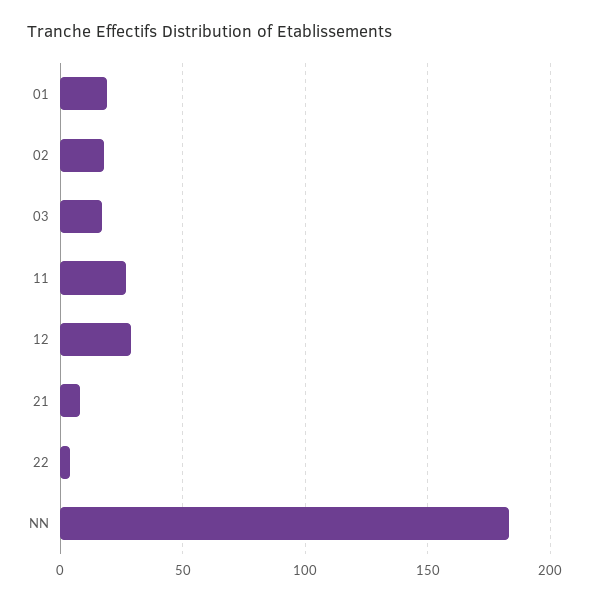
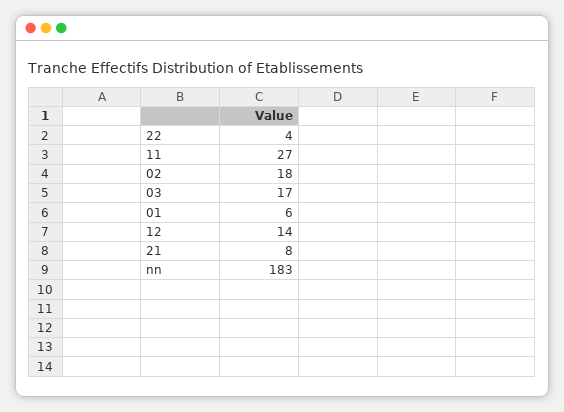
01: 20 -> 6
12: 30 -> 14

